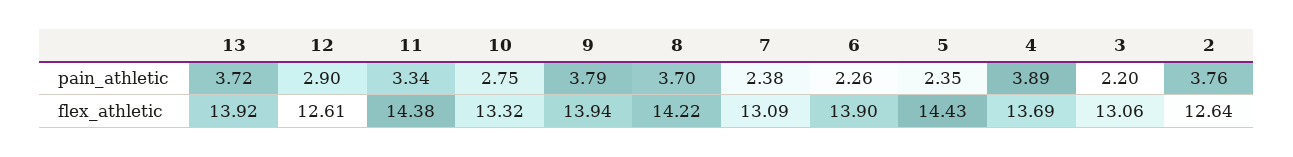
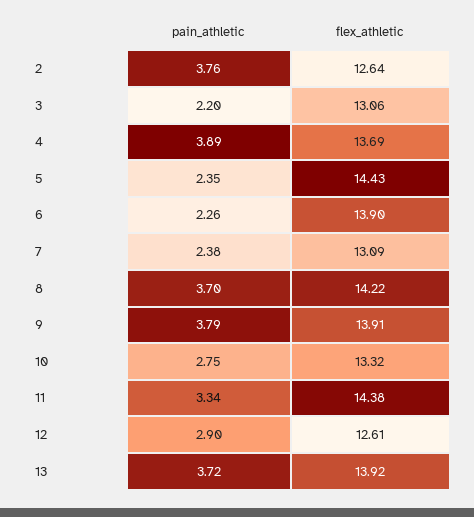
9, flex_athletic: 13.94 -> 13.91

